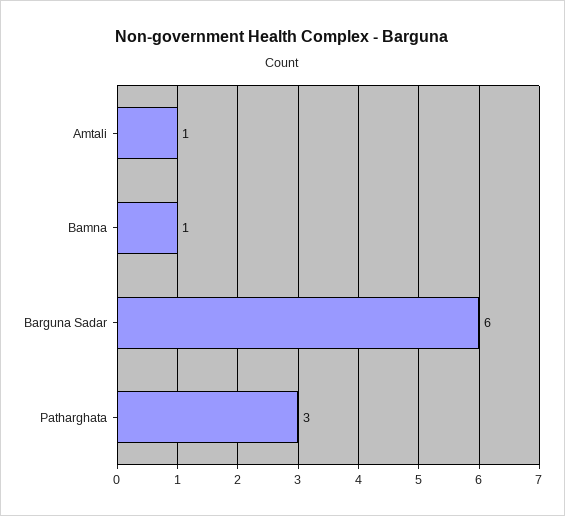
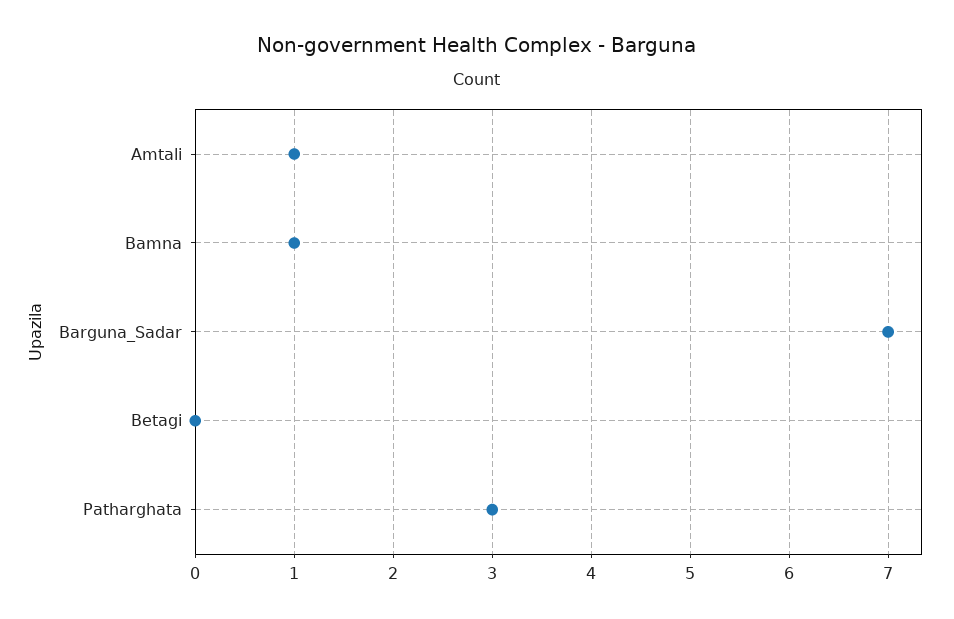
Barguna Sadar: 6 -> 7
Betagi: none -> 0

